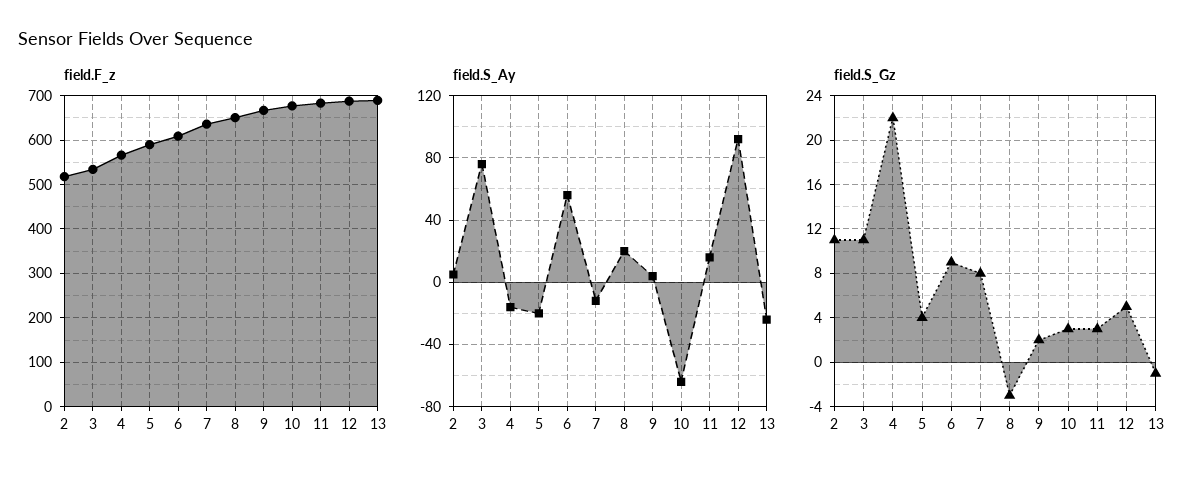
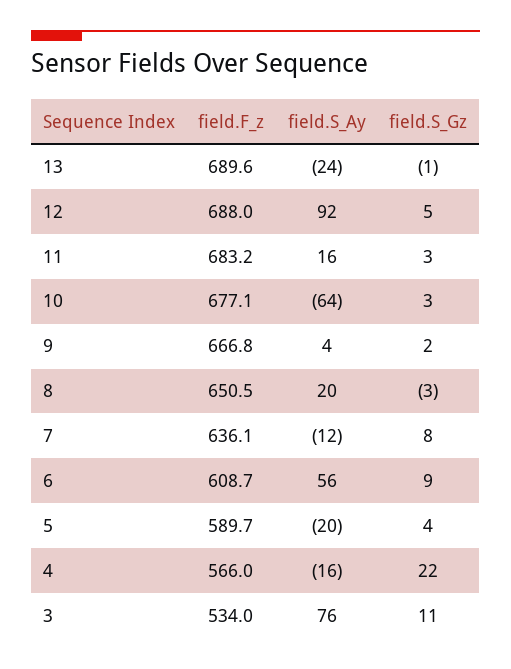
field.F_z, 2: 520 -> none
field.S_Ay, 2: 5 -> none
field.S_Gz, 2: 11 -> none

